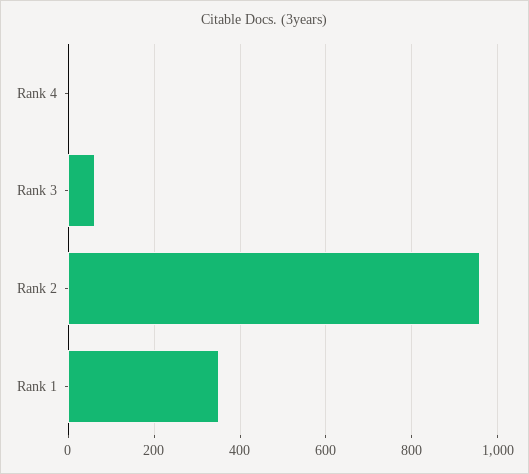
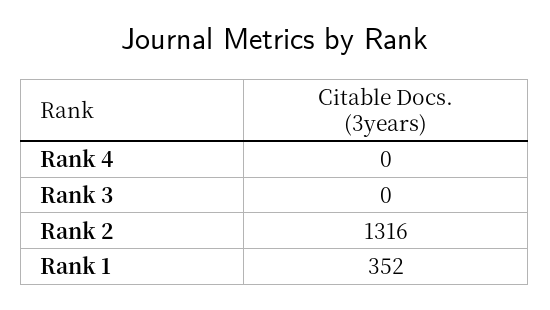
Rank 3: 60 -> 0
Rank 2: 960 -> 1316

